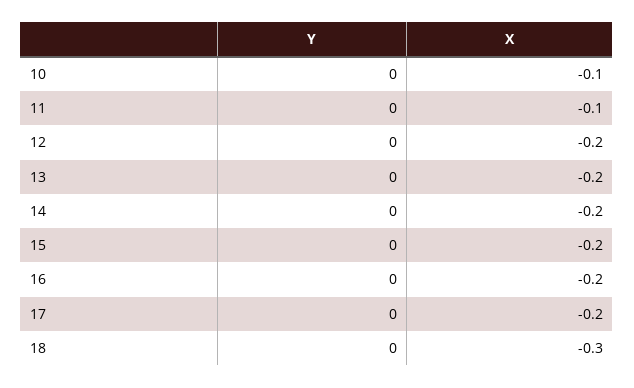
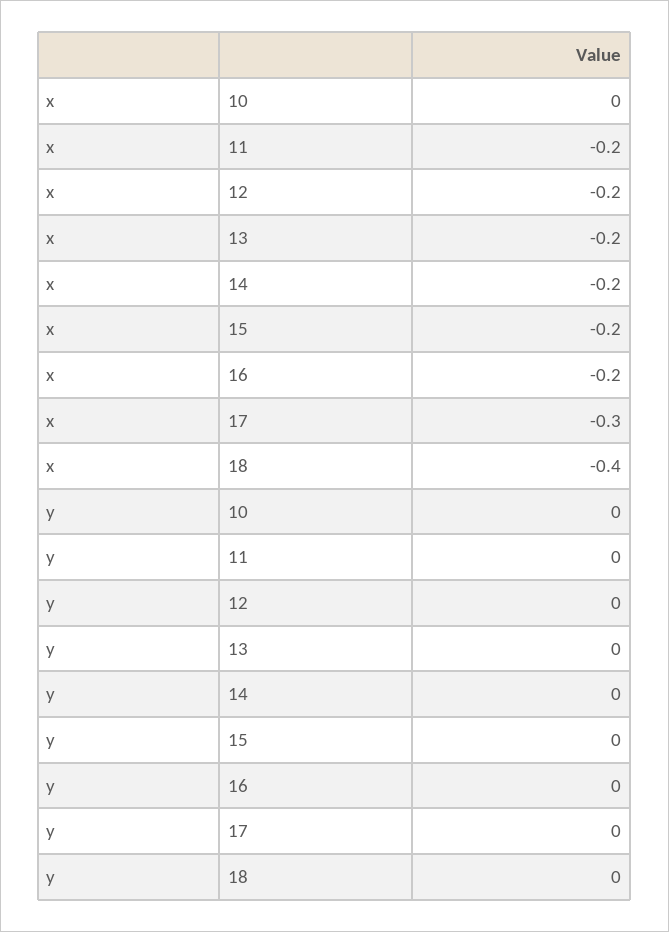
X, 10: -0.1 -> 0
X, 11: -0.1 -> -0.2
X, 17: -0.2 -> -0.3
X, 18: -0.3 -> -0.4

